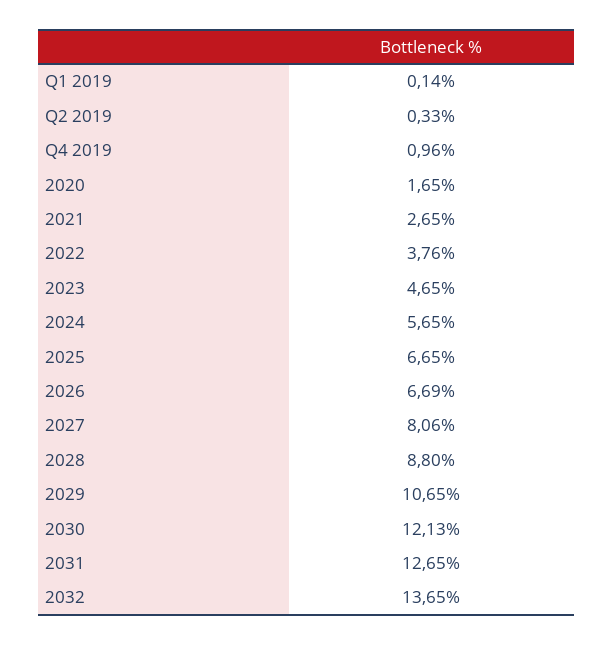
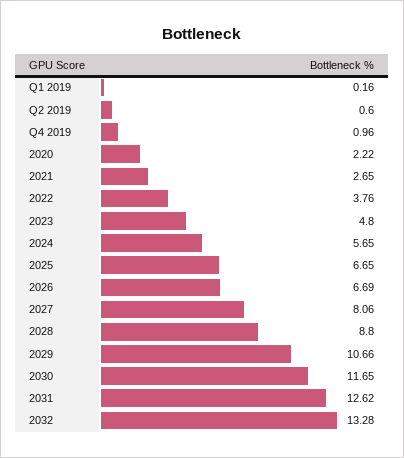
Q1 2019: 0.14 -> 0.16
Q2 2019: 0.33 -> 0.6
2020: 1.65 -> 2.22
2023: 4.65 -> 4.8
2029: 10.65 -> 10.66
2030: 12.13 -> 11.65
2031: 12.65 -> 12.62
2032: 13.65 -> 13.28

